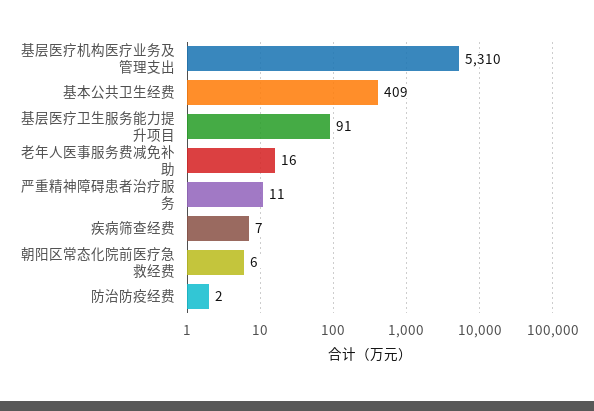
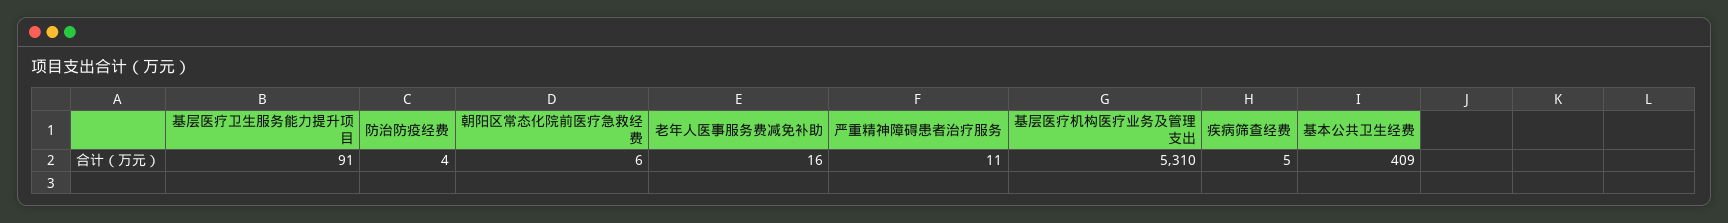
疾病筛查经费: 7 -> 5
防治防疫经费: 2 -> 4

